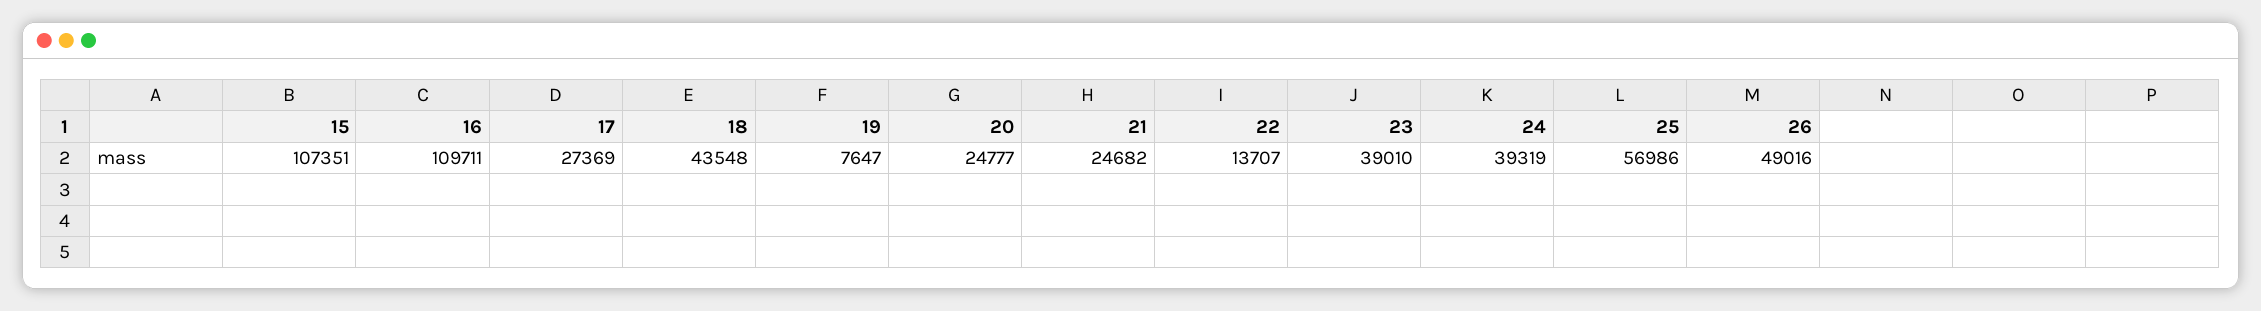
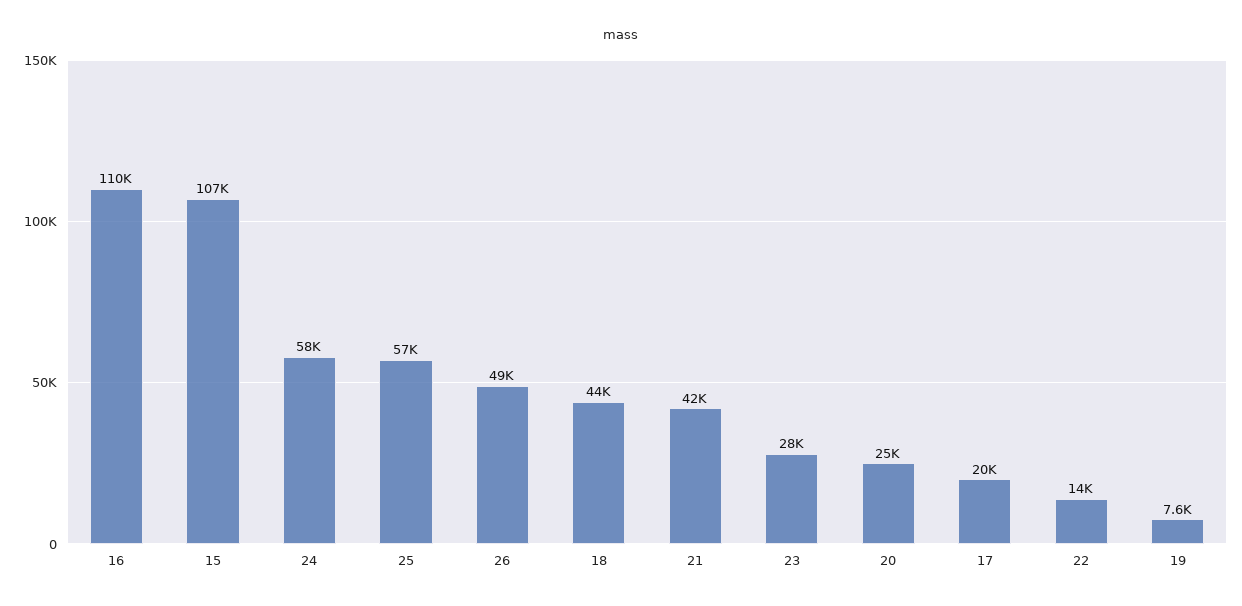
17: 27369 -> 20000
21: 24682 -> 42000
23: 39010 -> 28000
24: 39319 -> 58000

